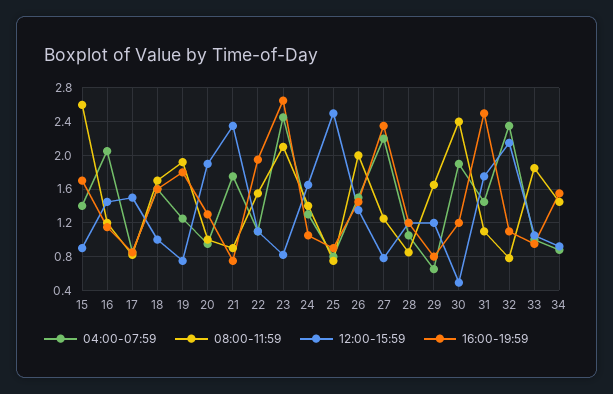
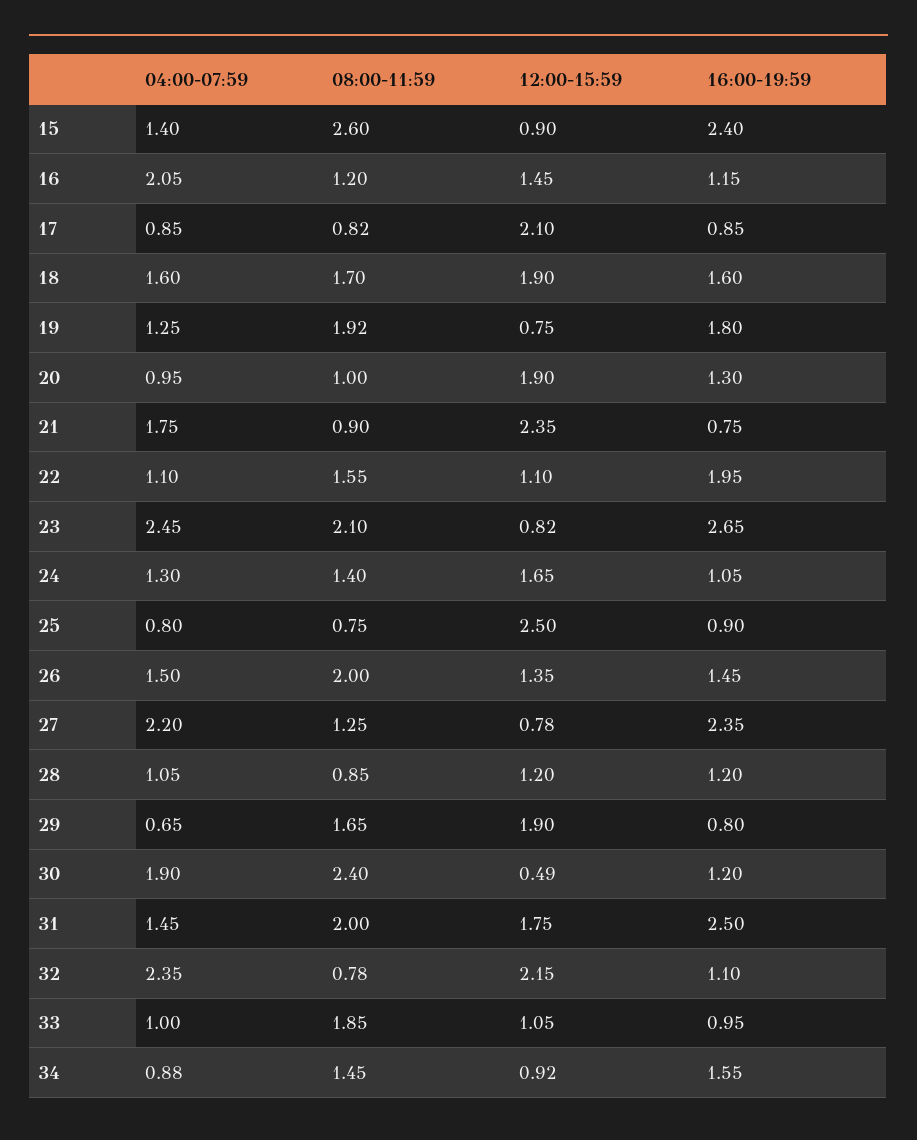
16:00-19:59, 15: 1.7 -> 2.4
12:00-15:59, 17: 1.5 -> 2.1
12:00-15:59, 18: 1 -> 1.9
12:00-15:59, 29: 1.2 -> 1.9
08:00-11:59, 31: 1.1 -> 2

